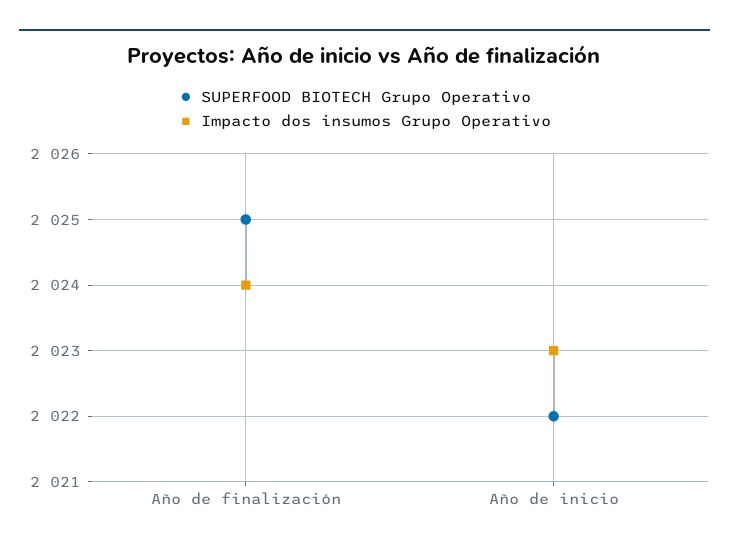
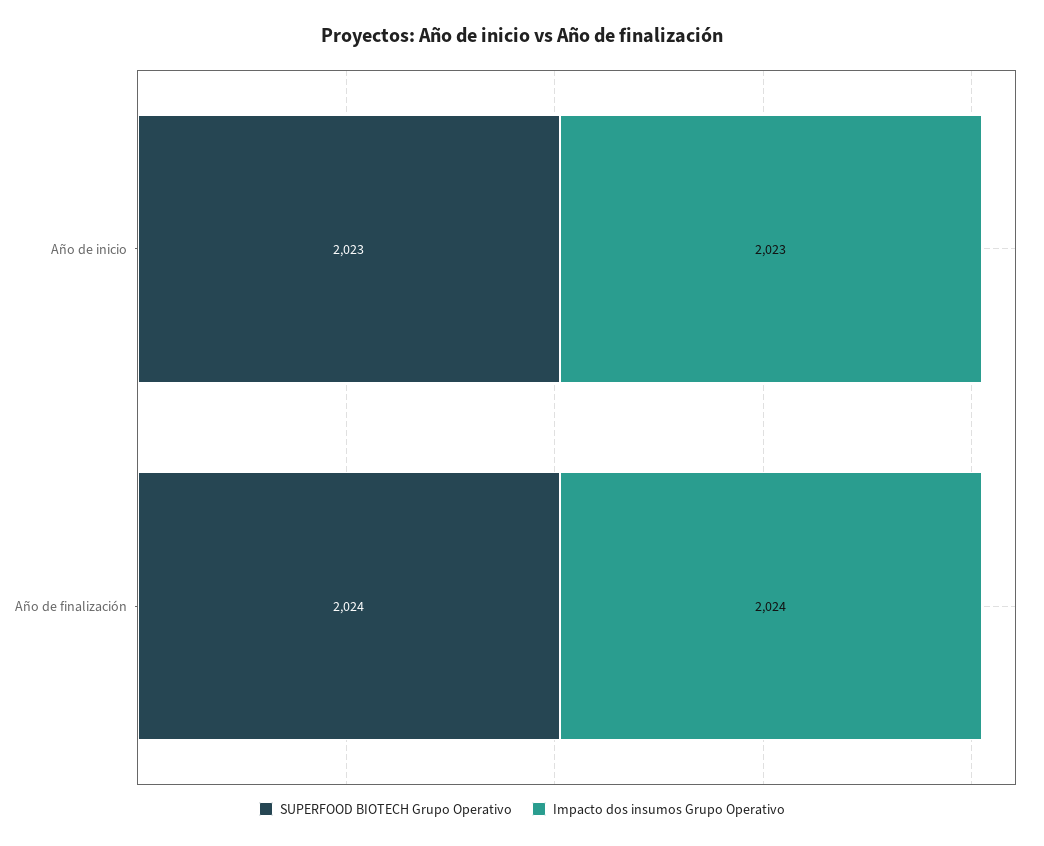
SUPERFOOD BIOTECH Grupo Operativo, Año de finalización: 2025 -> 2024
SUPERFOOD BIOTECH Grupo Operativo, Año de inicio: 2022 -> 2023

